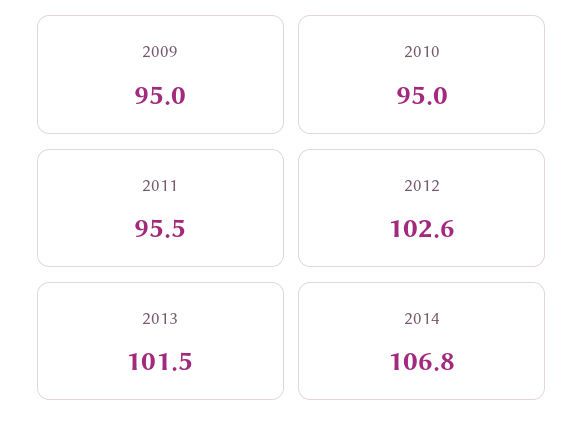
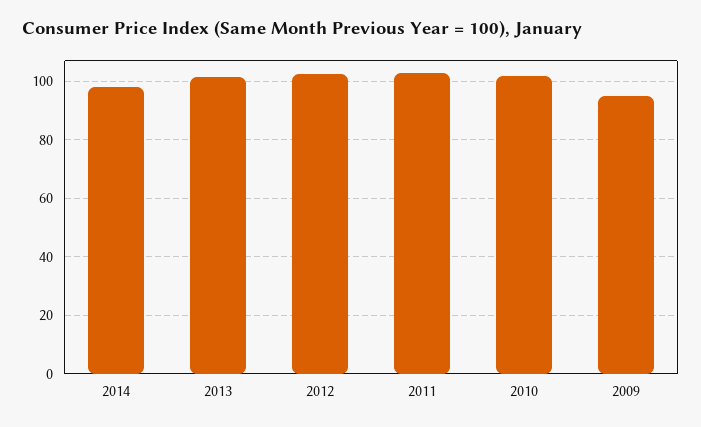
2010: 95 -> 102.5
2011: 95.5 -> 102.5
2014: 106.8 -> 97.5

